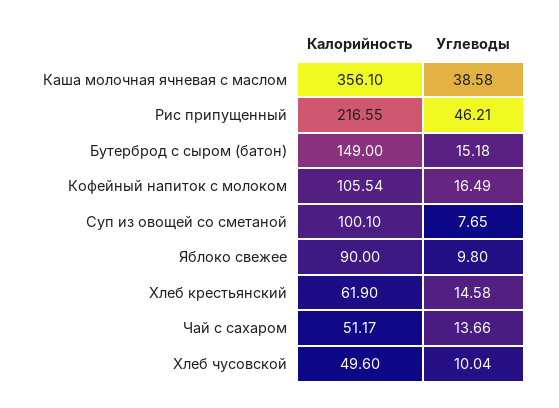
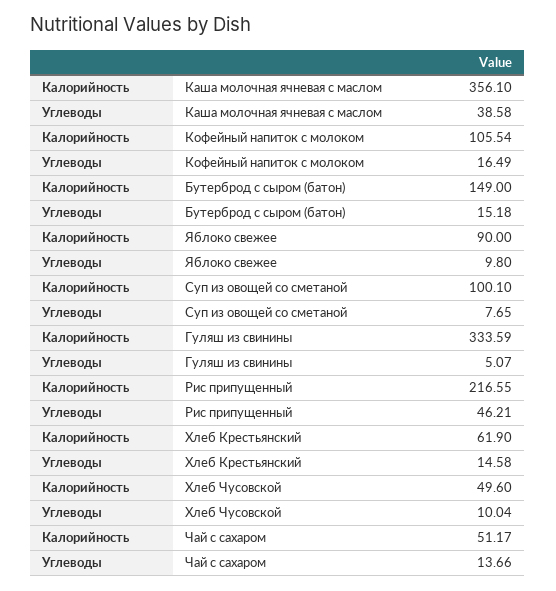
Калорийность, Гуляш из свинины: none -> 333.59
Углеводы, Гуляш из свинины: none -> 5.07

